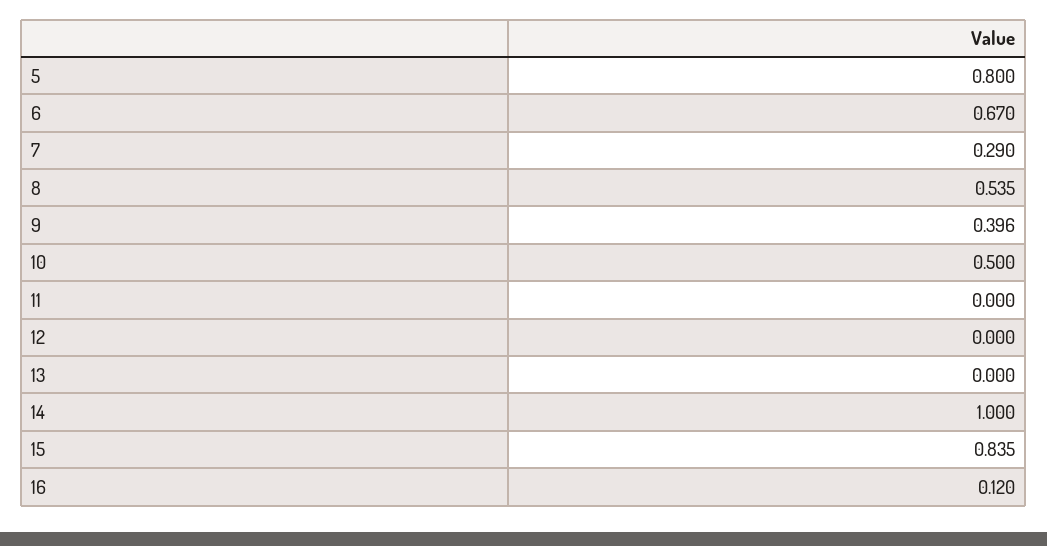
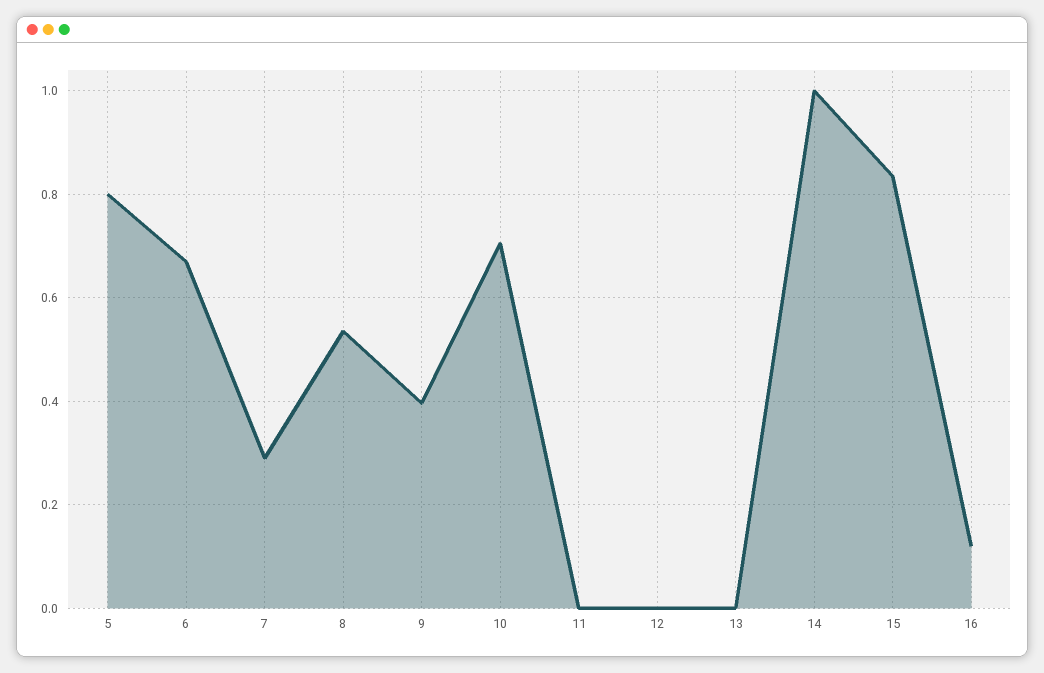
10: 0.5 -> 0.7

